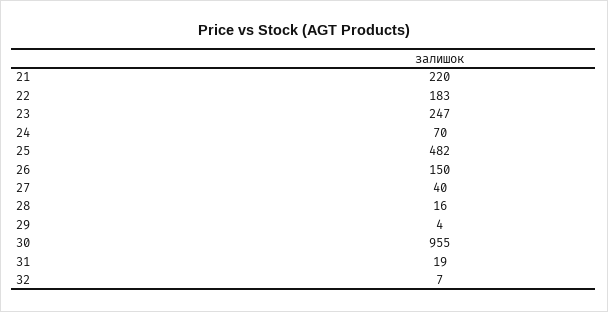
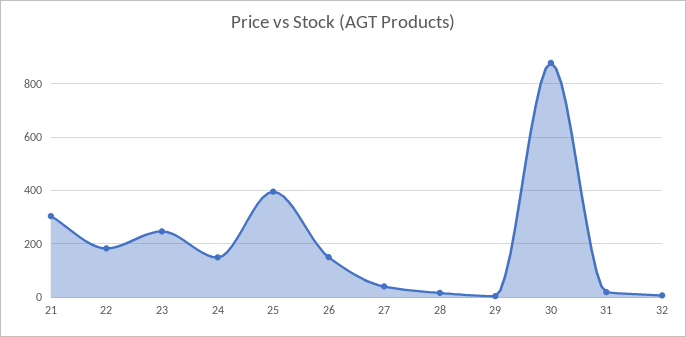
21: 220 -> 300
24: 70 -> 150
25: 482 -> 400
30: 955 -> 875

